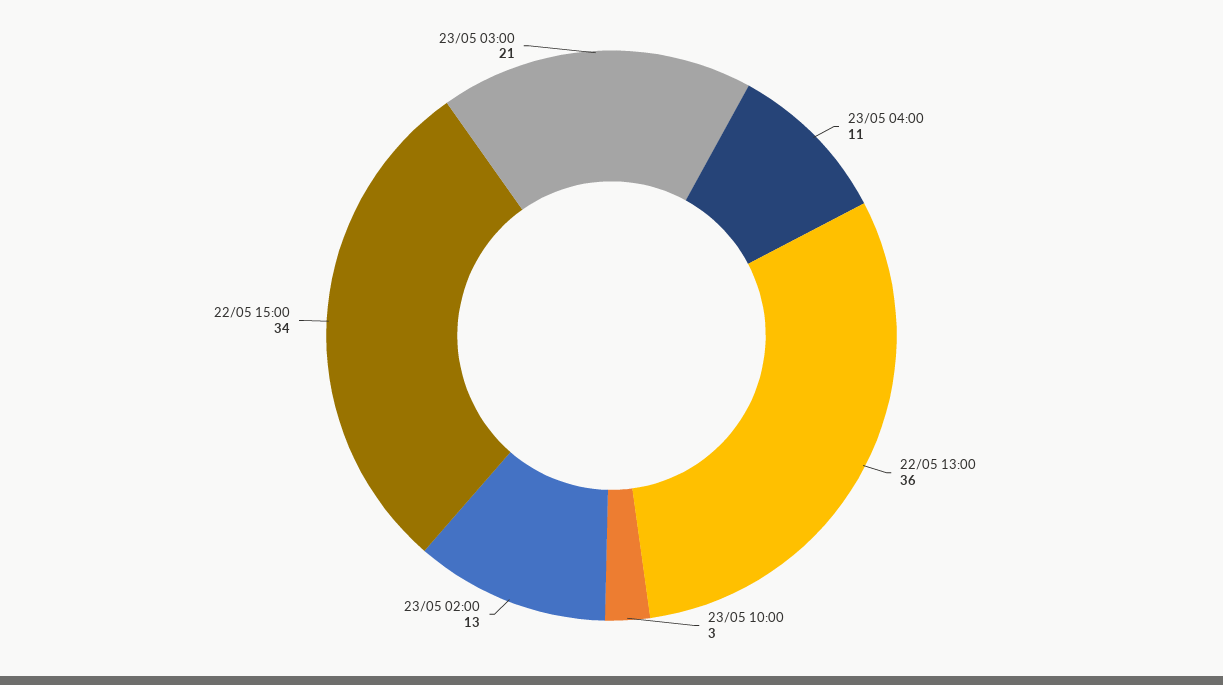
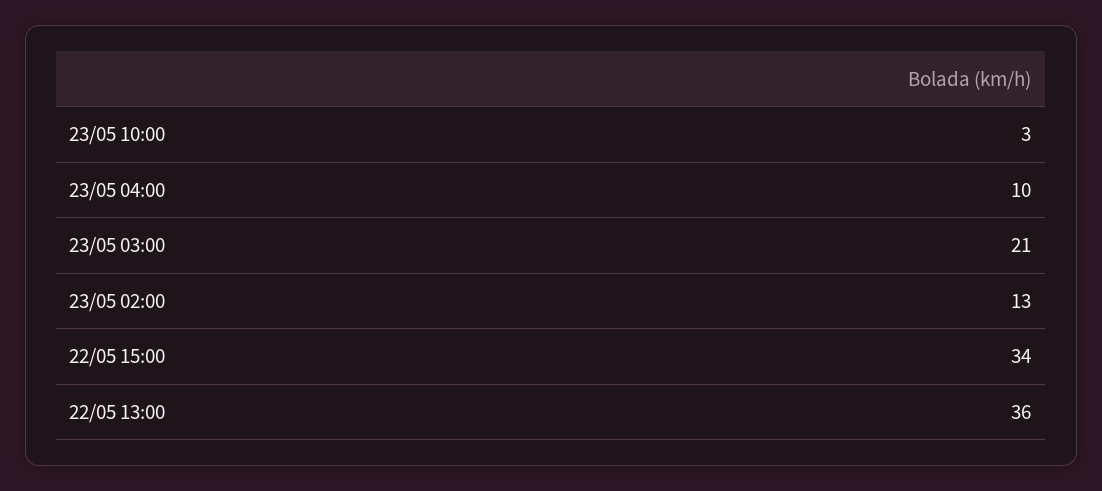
23/05 04:00: 11 -> 10

